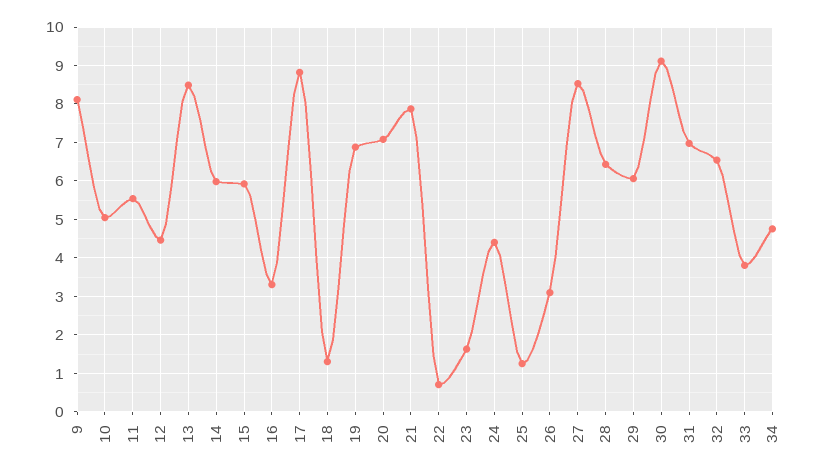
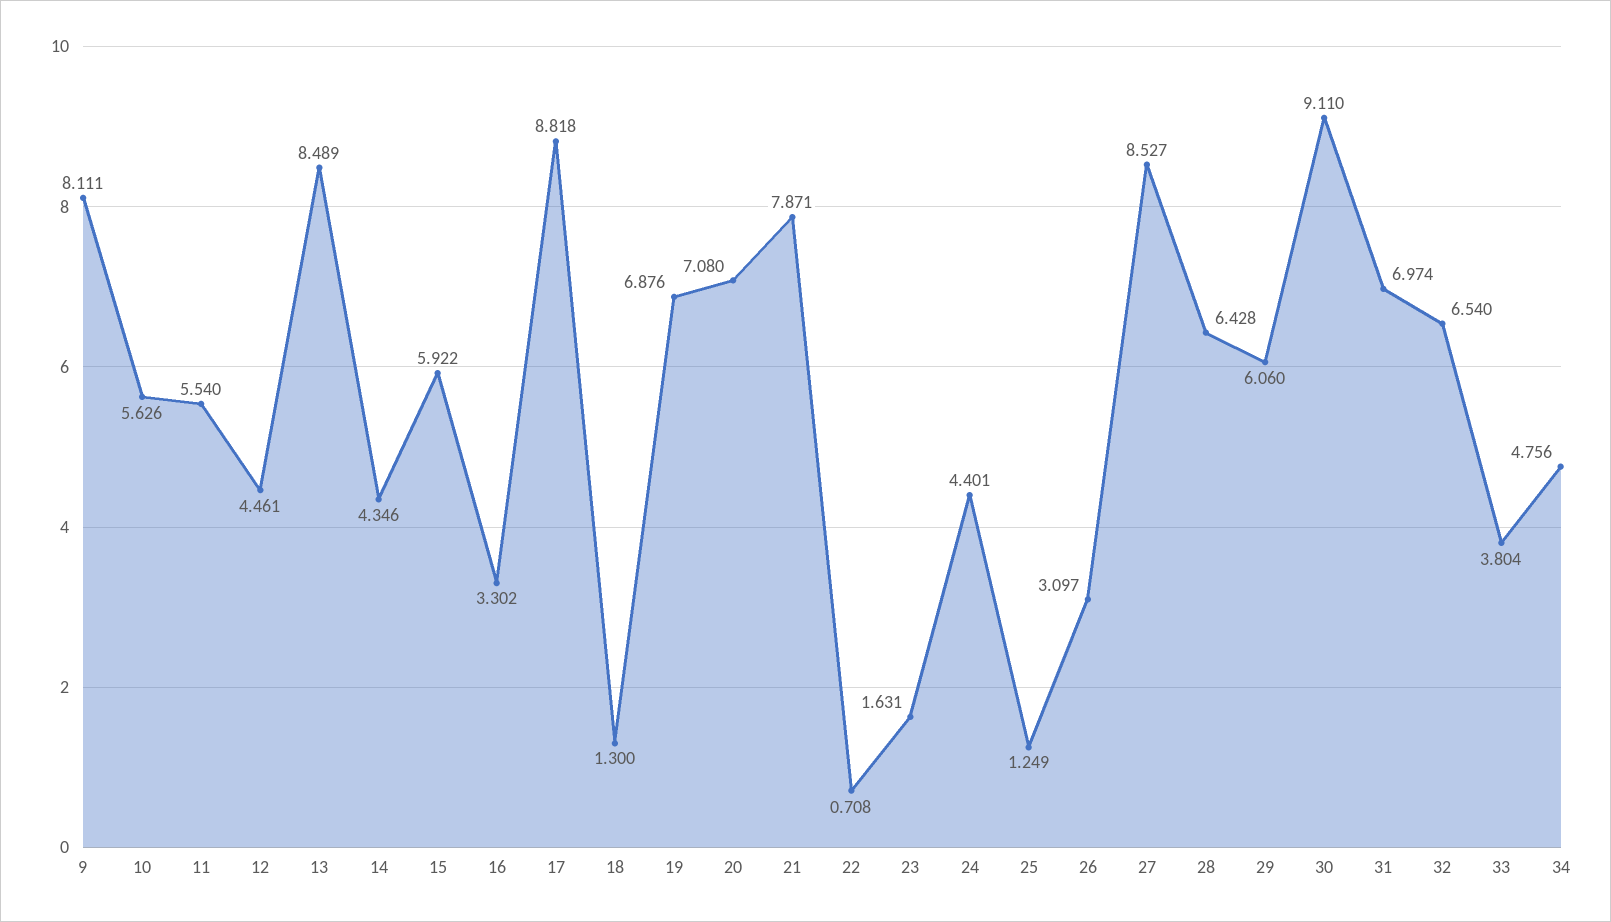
10: 5 -> 5.626
14: 6 -> 4.346

